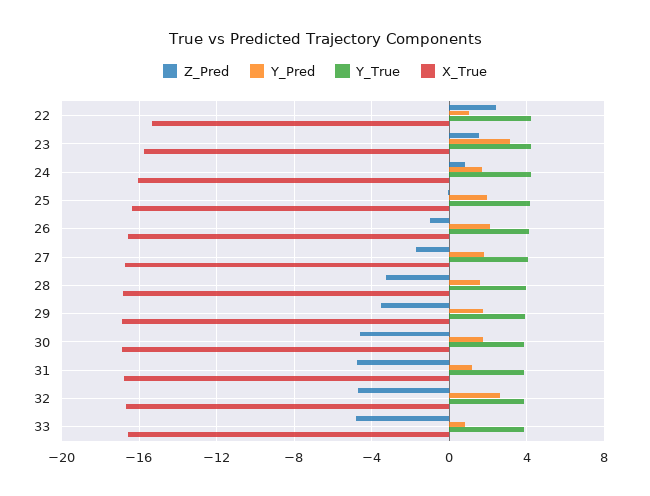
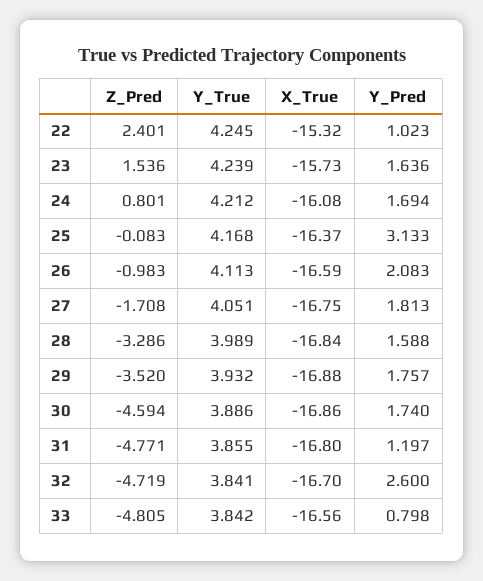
Y_Pred, 23: 3 -> 1.636
Y_Pred, 25: 2 -> 3.133

